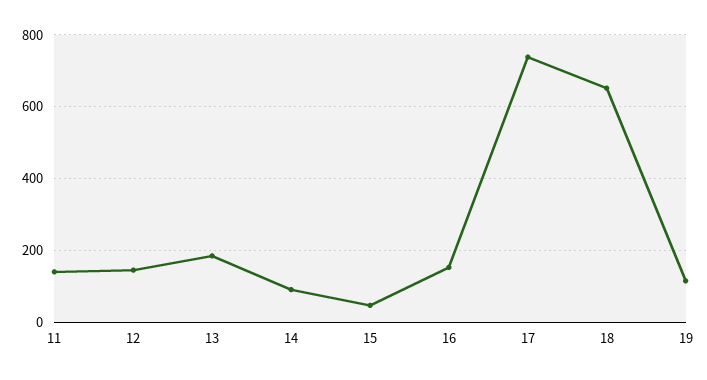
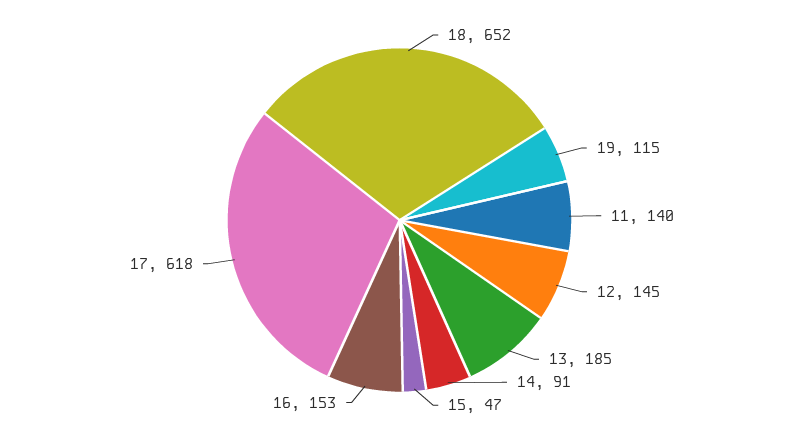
17: 740 -> 618

